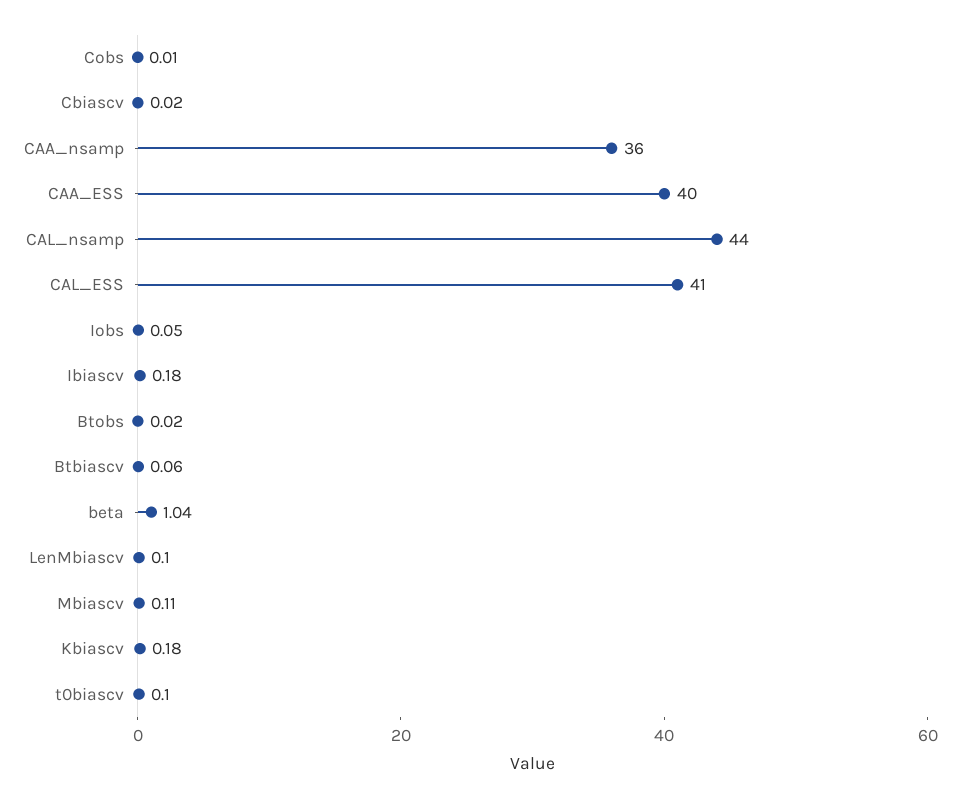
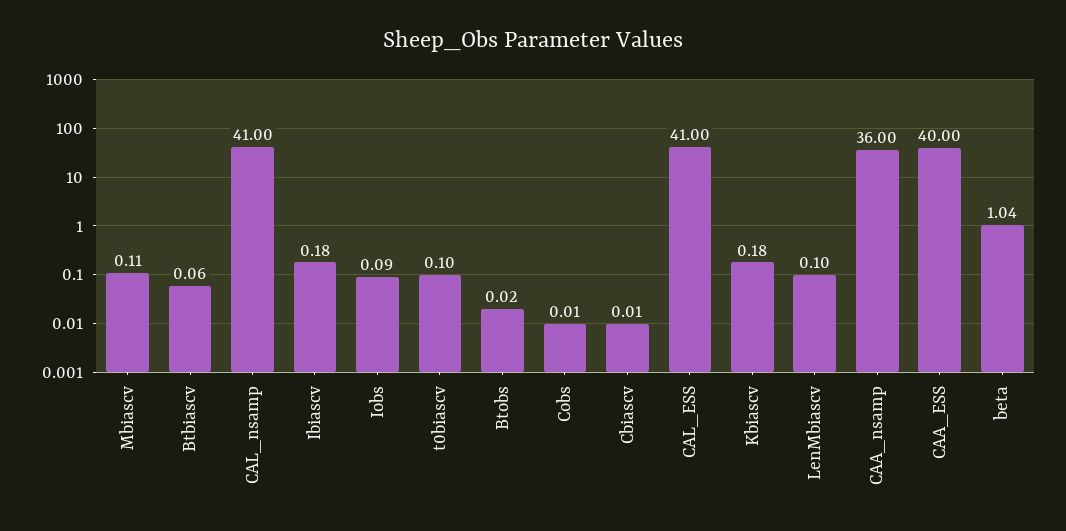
Cbiascv: 0.02 -> 0.01
CAL_nsamp: 44 -> 41
Iobs: 0.05 -> 0.09

